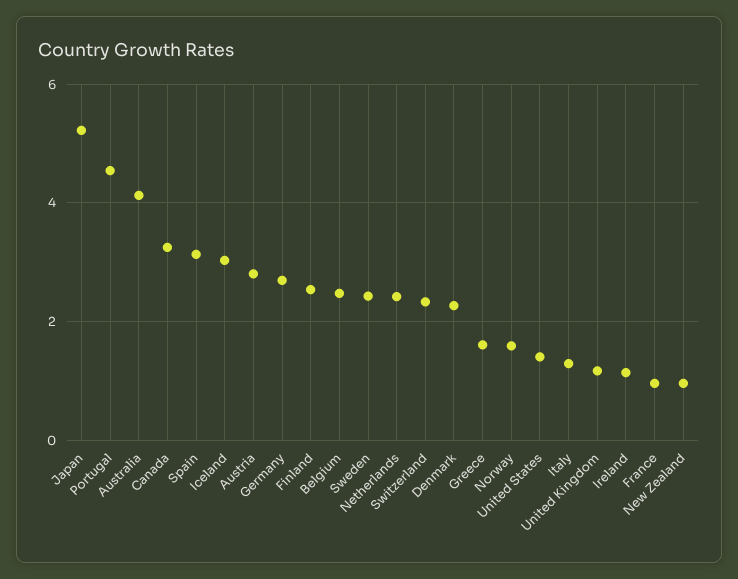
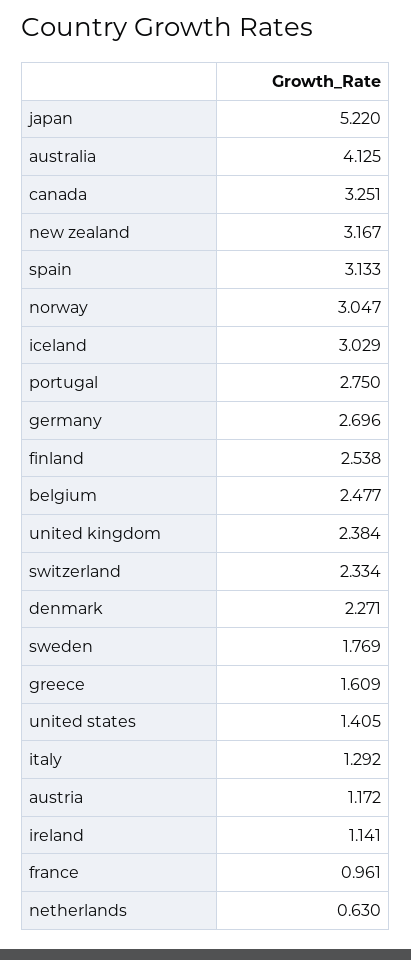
Portugal: 4.6 -> 2.75
Austria: 2.8 -> 1.172
Sweden: 2.4 -> 1.769
Netherlands: 2.4 -> 0.63
Norway: 1.6 -> 3.047
United Kingdom: 1.2 -> 2.384
New Zealand: 1 -> 3.167

